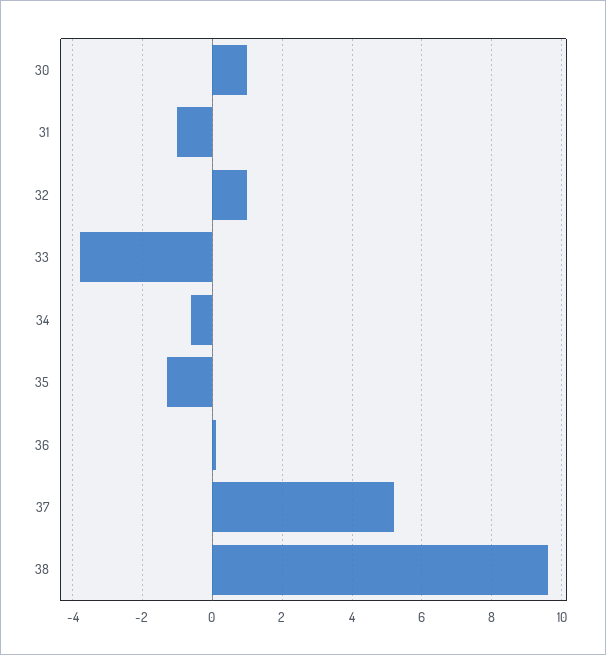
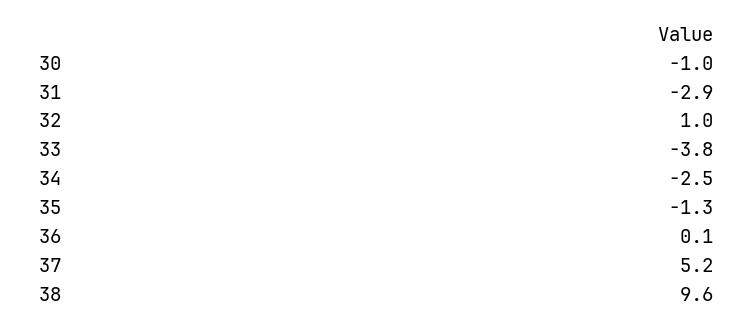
30: 1 -> -1
31: -1 -> -2.9
34: -0.5 -> -2.5

